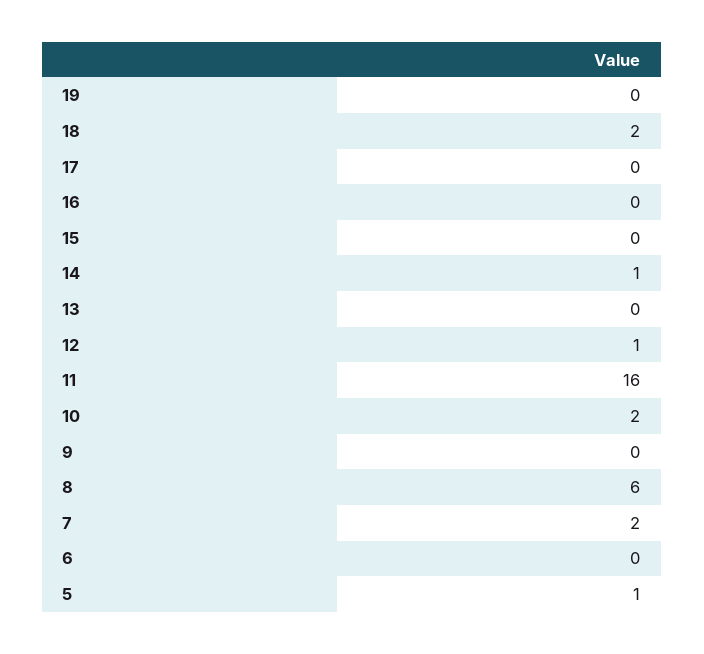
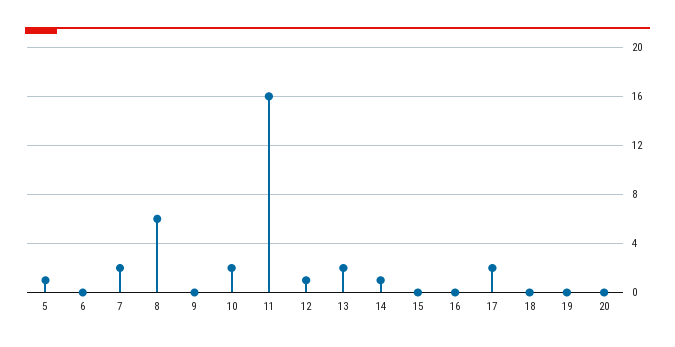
18: 2 -> 0
17: 0 -> 2
13: 0 -> 2
20: none -> 0

